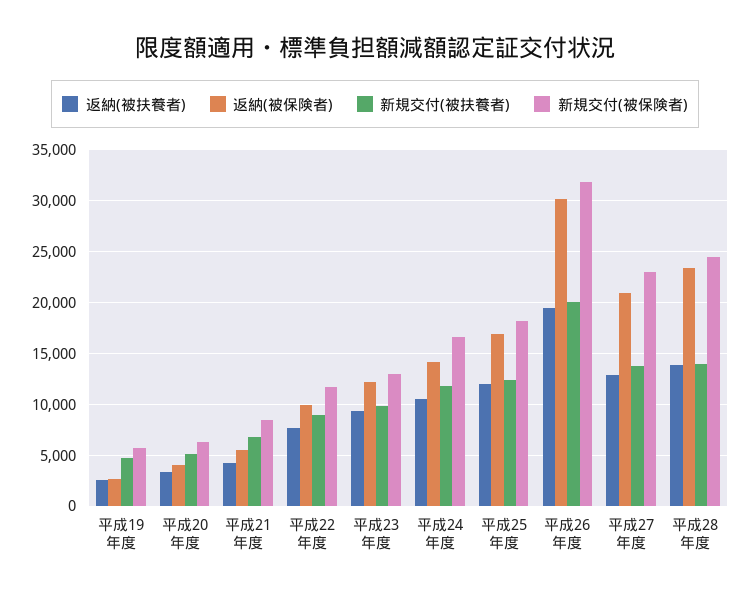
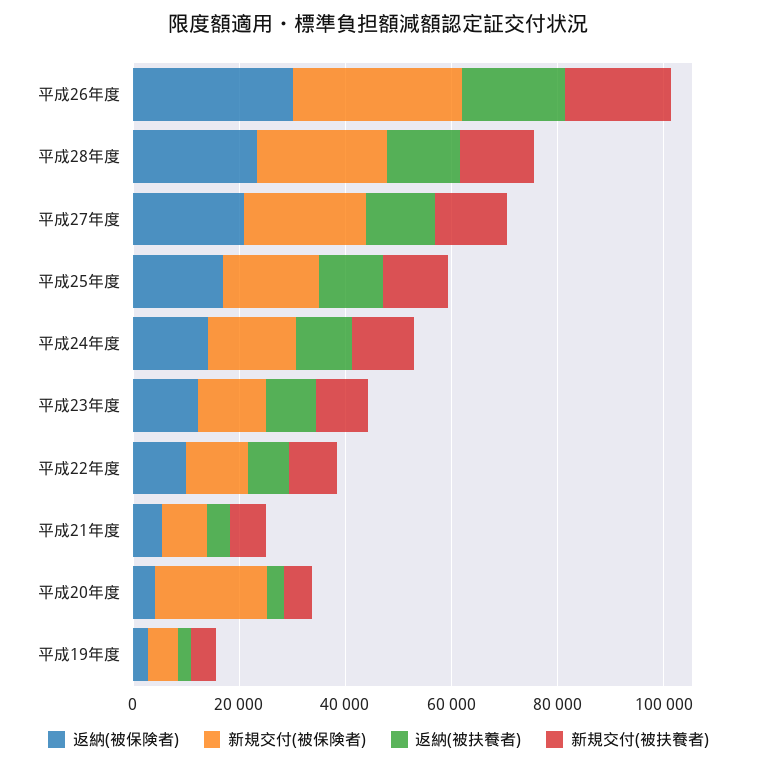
新規交付(被保険者), 平成20年度: 6000 -> 20000

